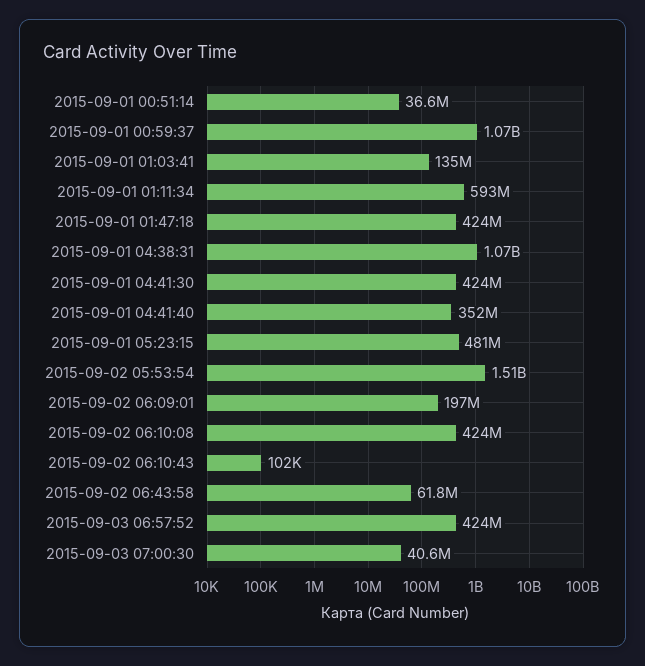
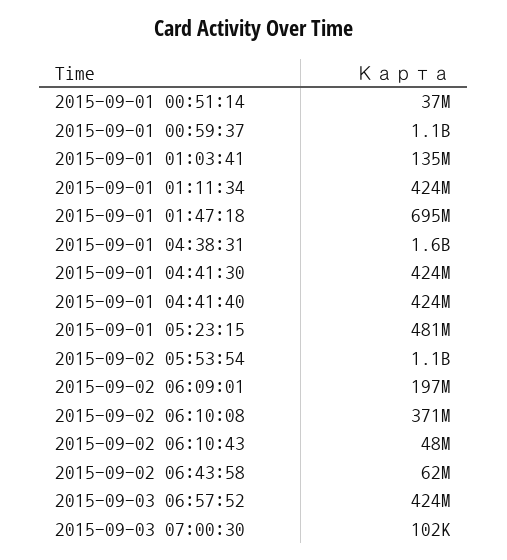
2015-09-01 01:11:34: 593000000 -> 424000000
2015-09-01 01:47:18: 424000000 -> 695000000
2015-09-01 04:38:31: 1070000000 -> 1600000000
2015-09-01 04:41:40: 352000000 -> 424000000
2015-09-02 05:53:54: 1510000000 -> 1100000000
2015-09-02 06:10:08: 424000000 -> 371000000
2015-09-02 06:10:43: 102000 -> 48000000
2015-09-03 07:00:30: 40600000 -> 102000

